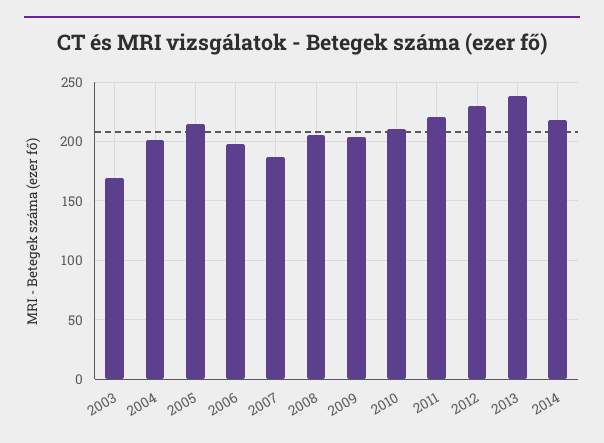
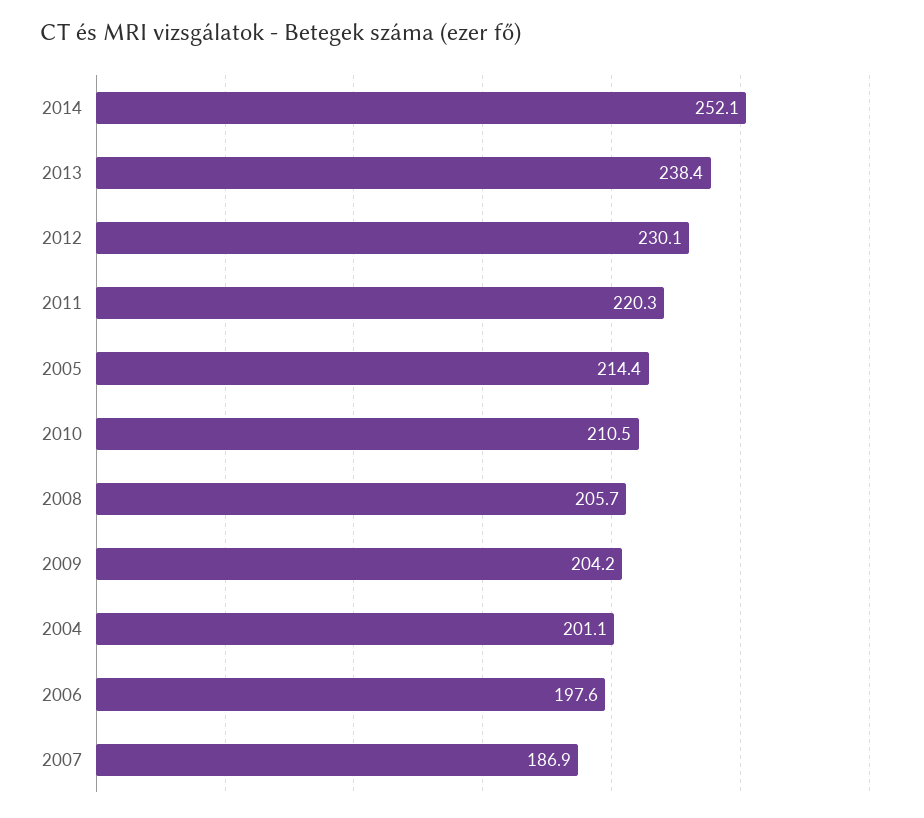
2003: 170 -> none
2014: 220 -> 252.1

